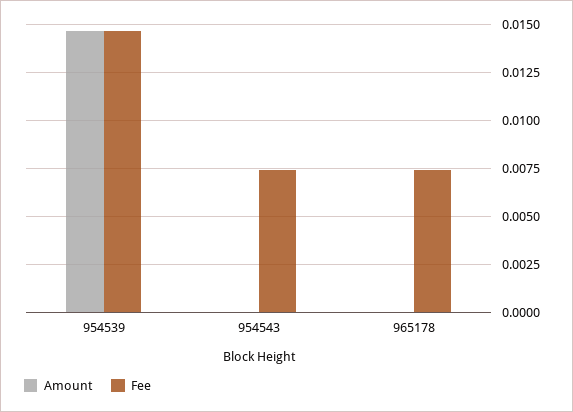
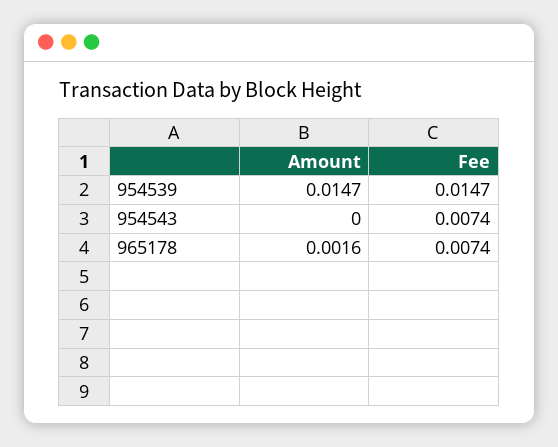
Amount, 965178: 0 -> 0.0016

